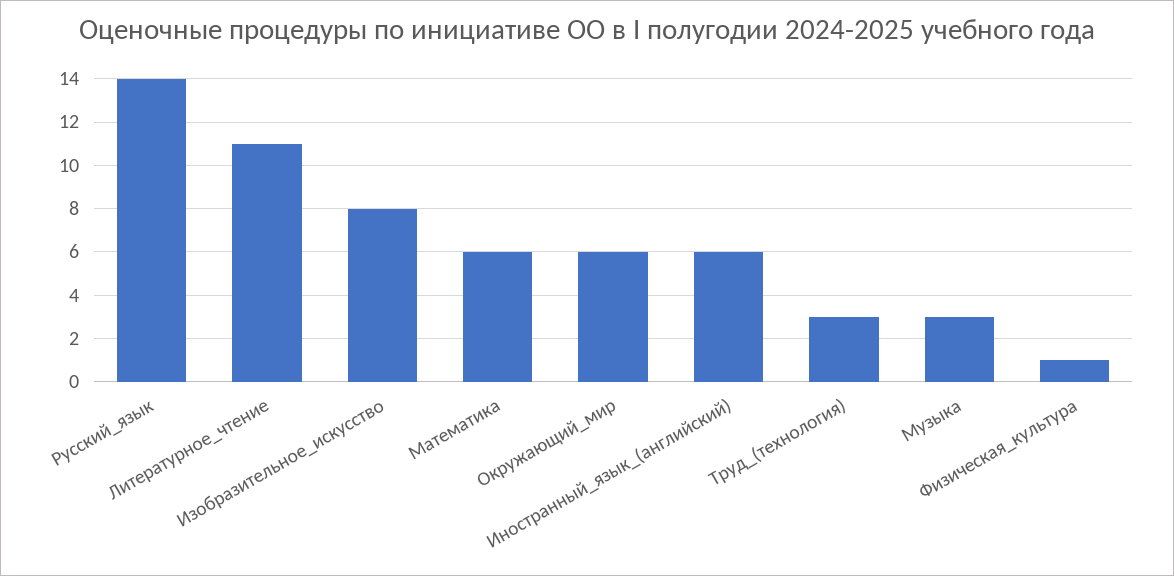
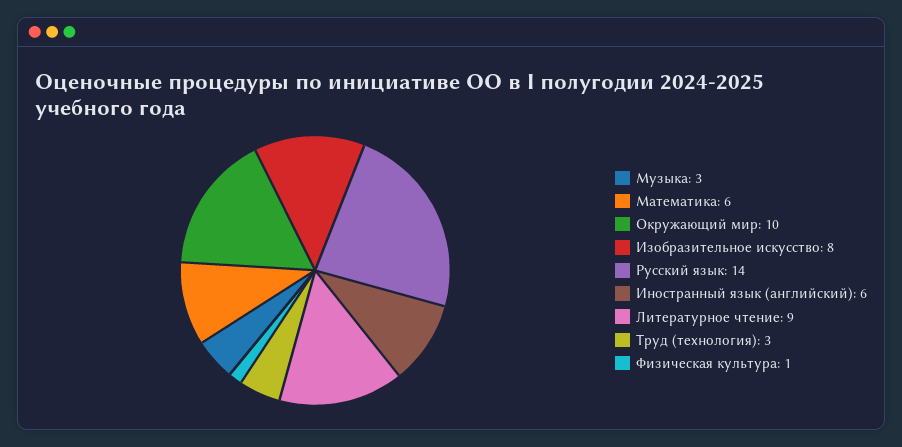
Литературное_чтение: 11 -> 9
Окружающий_мир: 6 -> 10

